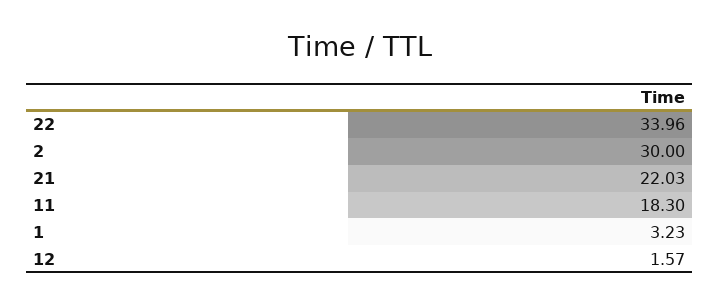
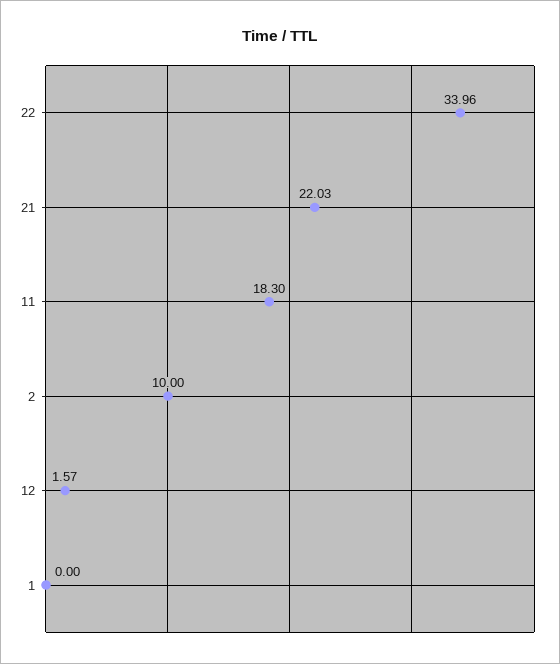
2: 30 -> 10
1: 3.23 -> 0

